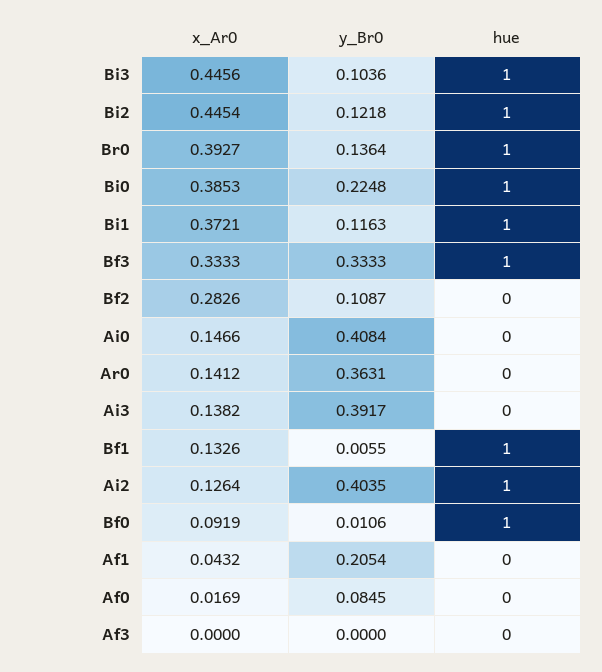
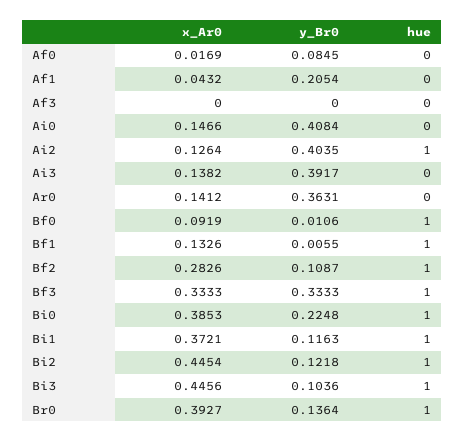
hue, Bf2: 0 -> 1

